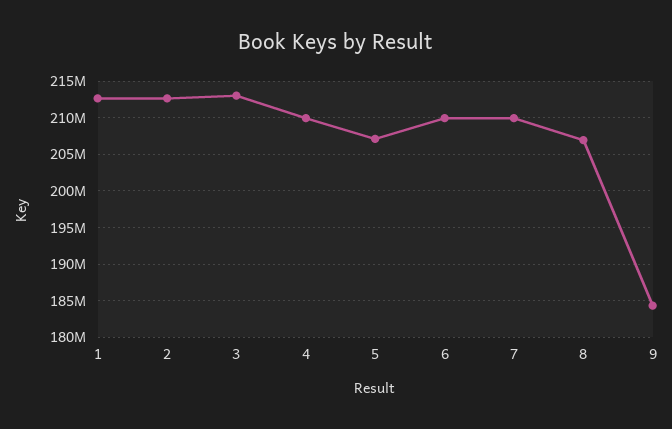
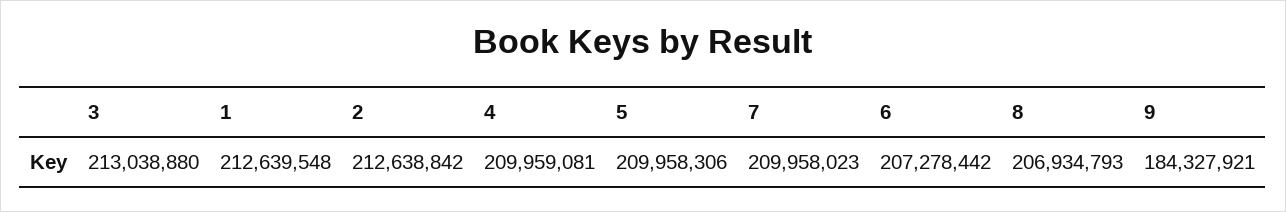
5: 207000000 -> 209958306
6: 210000000 -> 207278442

